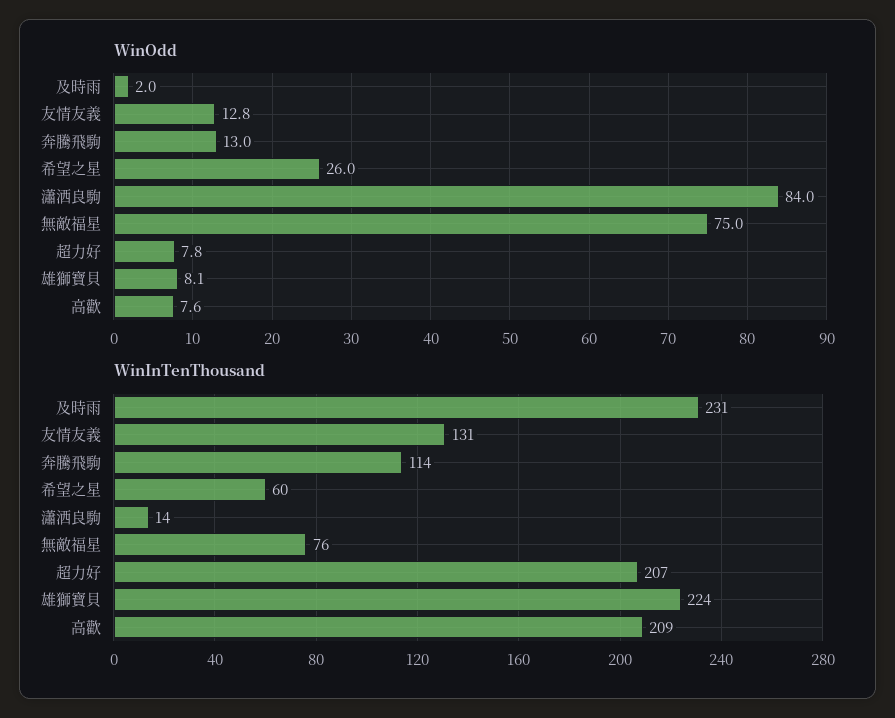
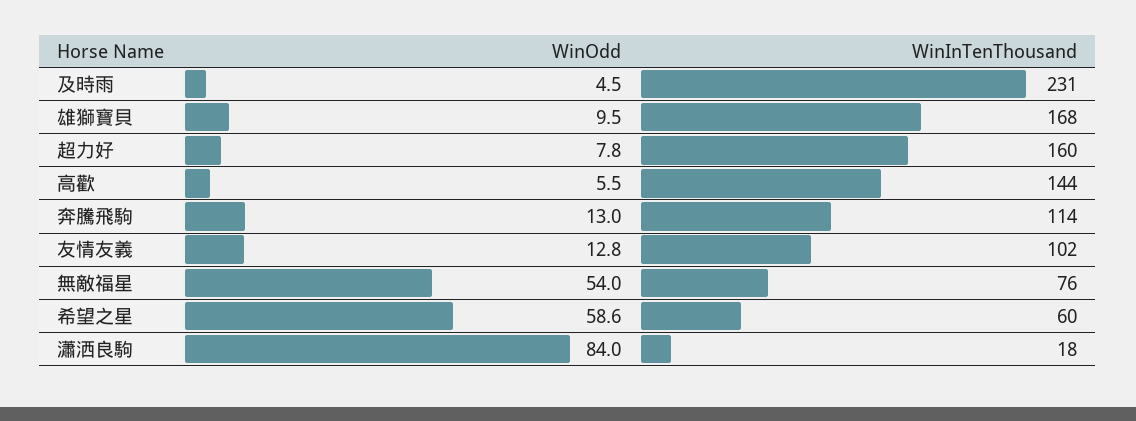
WinOdd, 及時雨: 2 -> 4.5
WinOdd, 希望之星: 26 -> 58.6
WinOdd, 無敵福星: 75 -> 54
WinOdd, 雄獅寶貝: 8.1 -> 9.5
WinOdd, 高歡: 7.6 -> 5.5
WinInTenThousand, 友情友義: 131 -> 102
WinInTenThousand, 瀟洒良駒: 14 -> 18
WinInTenThousand, 超力好: 207 -> 160
WinInTenThousand, 雄獅寶貝: 224 -> 168
WinInTenThousand, 高歡: 209 -> 144

